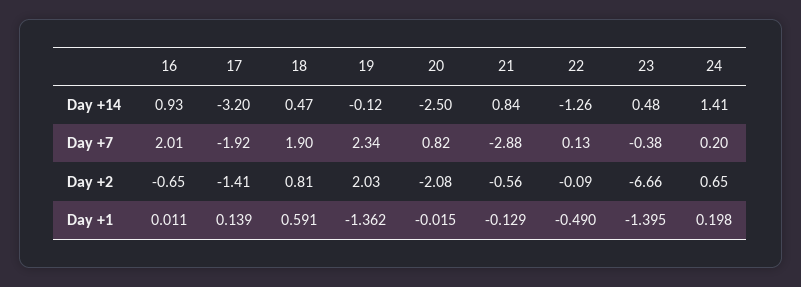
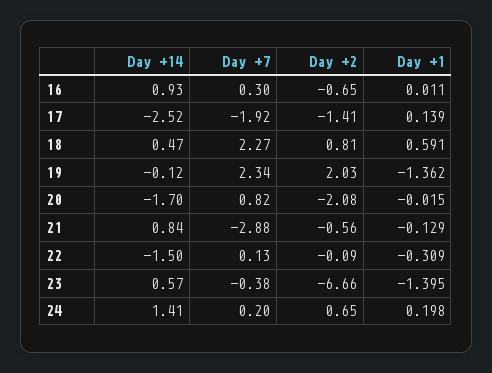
17, Day +14: -3.2 -> -2.52
20, Day +14: -2.5 -> -1.7
22, Day +14: -1.26 -> -1.5
23, Day +14: 0.48 -> 0.57
16, Day +7: 2.01 -> 0.3
18, Day +7: 1.9 -> 2.27
22, Day +1: -0.49 -> -0.309

